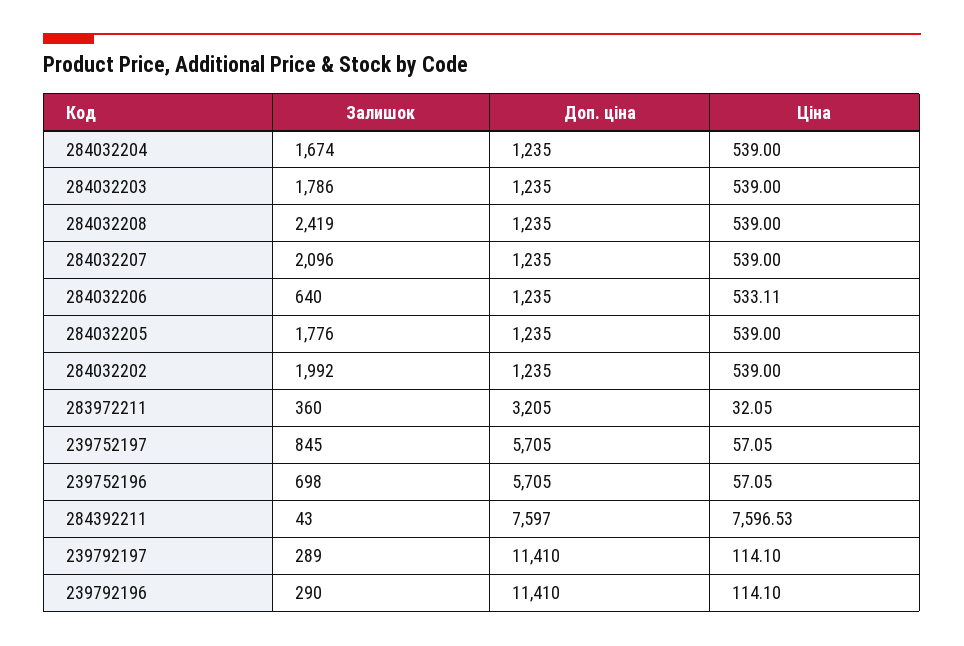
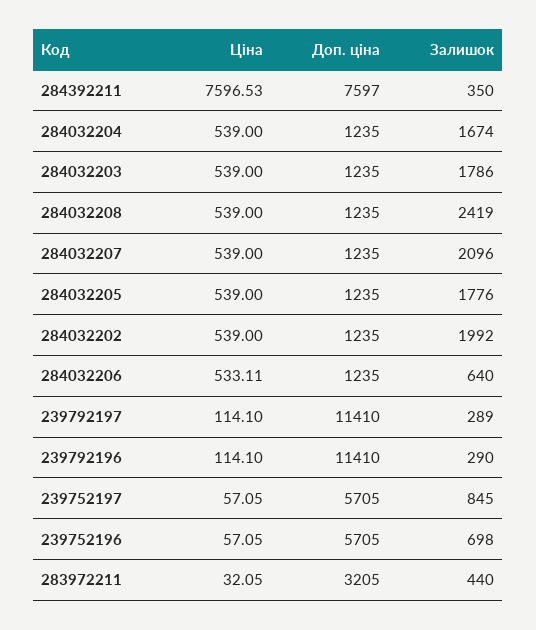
Залишок, 283972211: 360 -> 440
Залишок, 284392211: 43 -> 350

